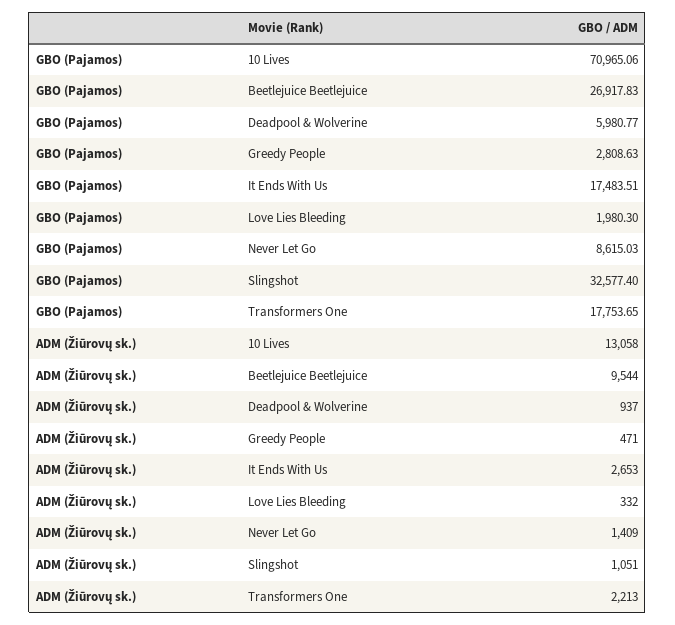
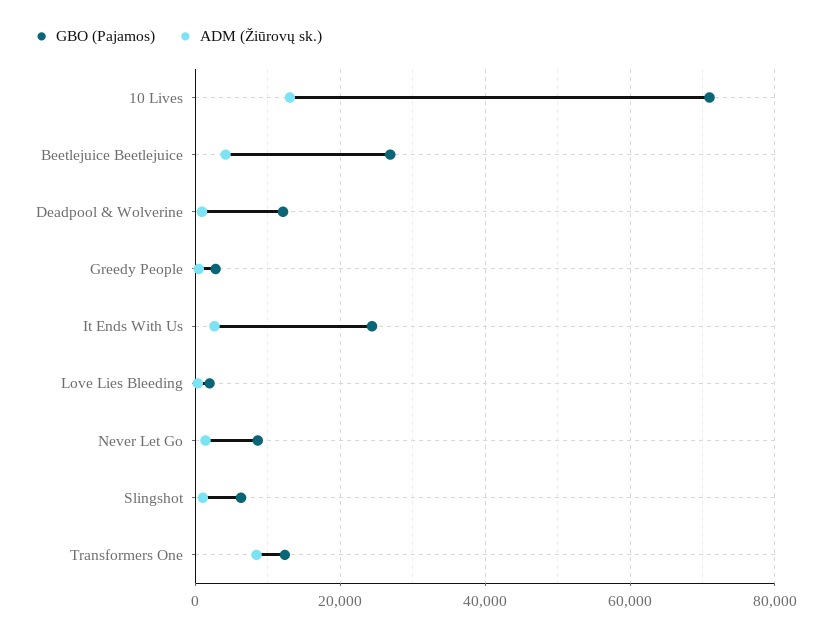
GBO (Pajamos), Deadpool & Wolverine: 5980.77 -> 12000
GBO (Pajamos), It Ends With Us: 17483.51 -> 24000
GBO (Pajamos), Slingshot: 32577.4 -> 6000
GBO (Pajamos), Transformers One: 17753.65 -> 12000
ADM (Žiūrovų sk.), Beetlejuice Beetlejuice: 9544 -> 4000
ADM (Žiūrovų sk.), Transformers One: 2213 -> 8000

